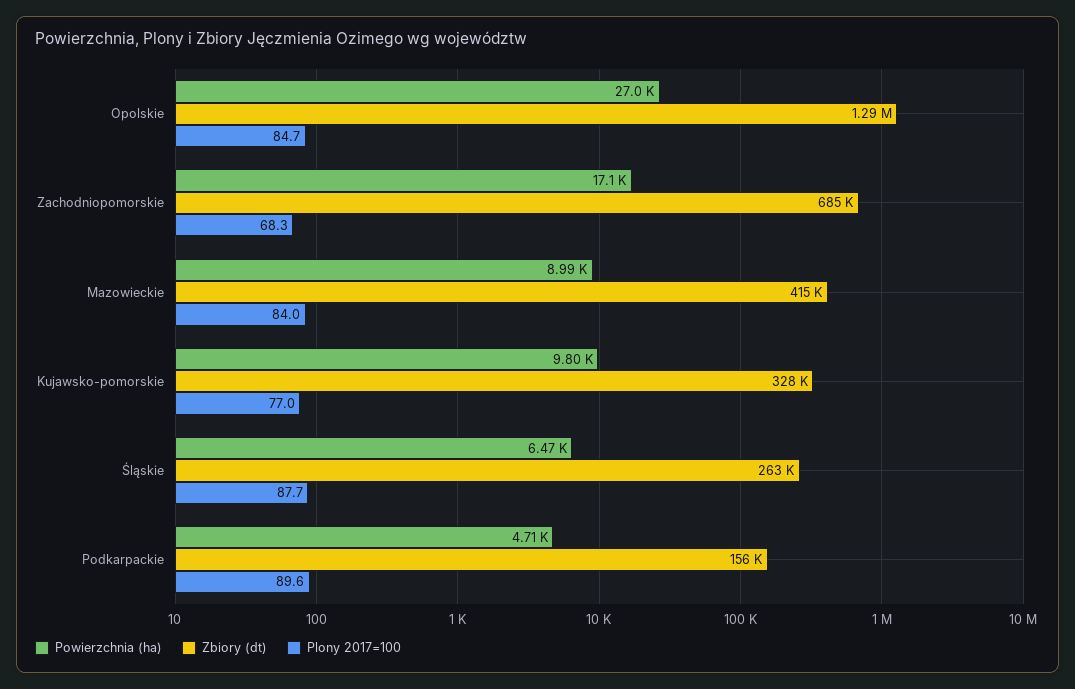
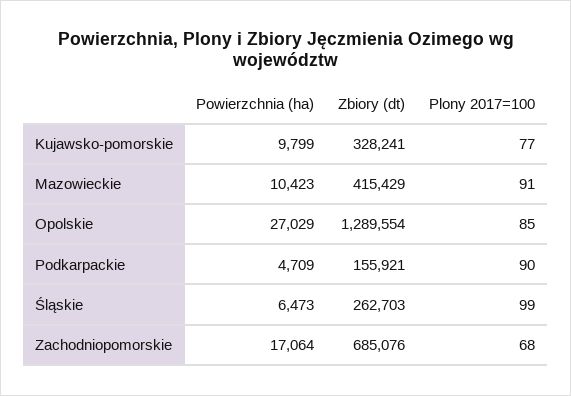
Powierzchnia (ha), Mazowieckie: 8990 -> 10423
Plony 2017=100, Mazowieckie: 84 -> 91
Plony 2017=100, Śląskie: 87.7 -> 99

